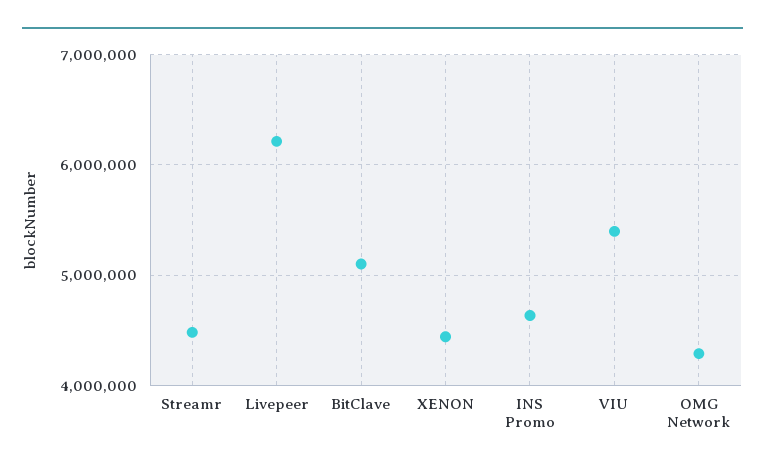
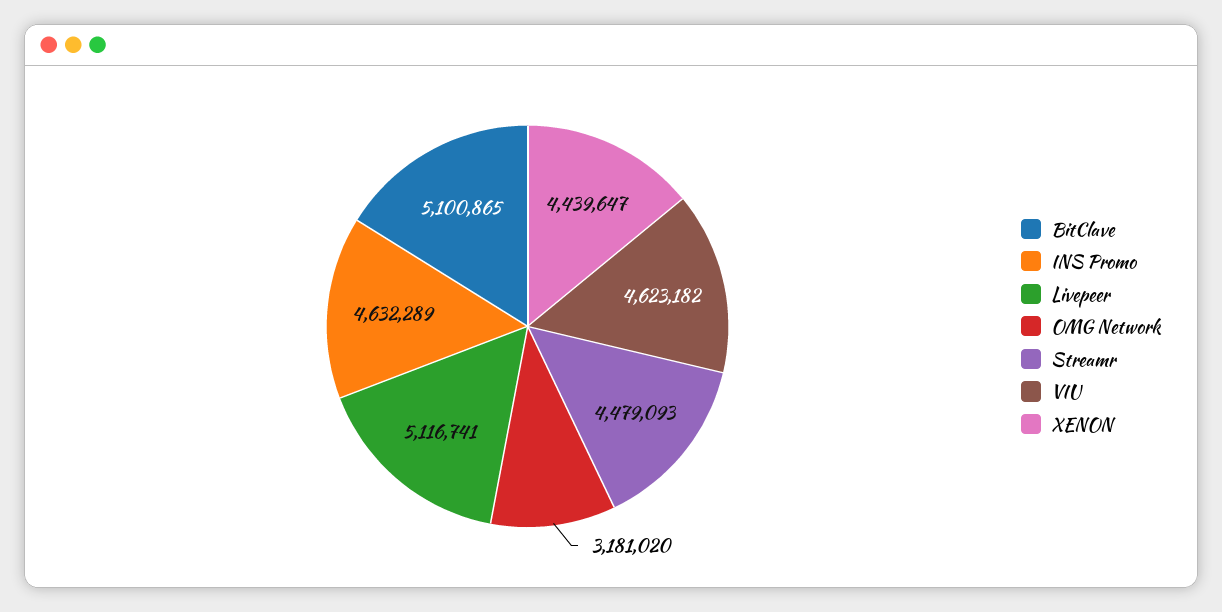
Livepeer: 6200000 -> 5116741
VIU: 5400000 -> 4623182
OMG Network: 4300000 -> 3181020

